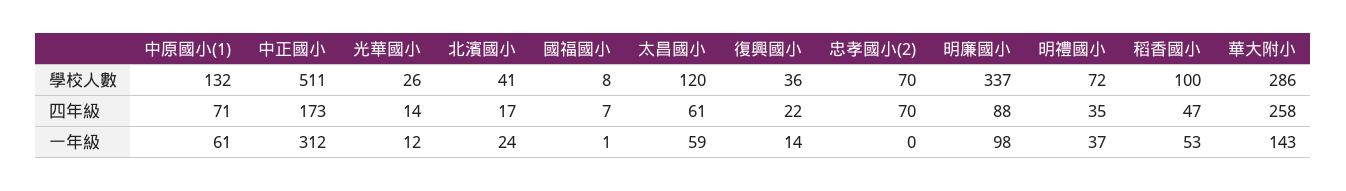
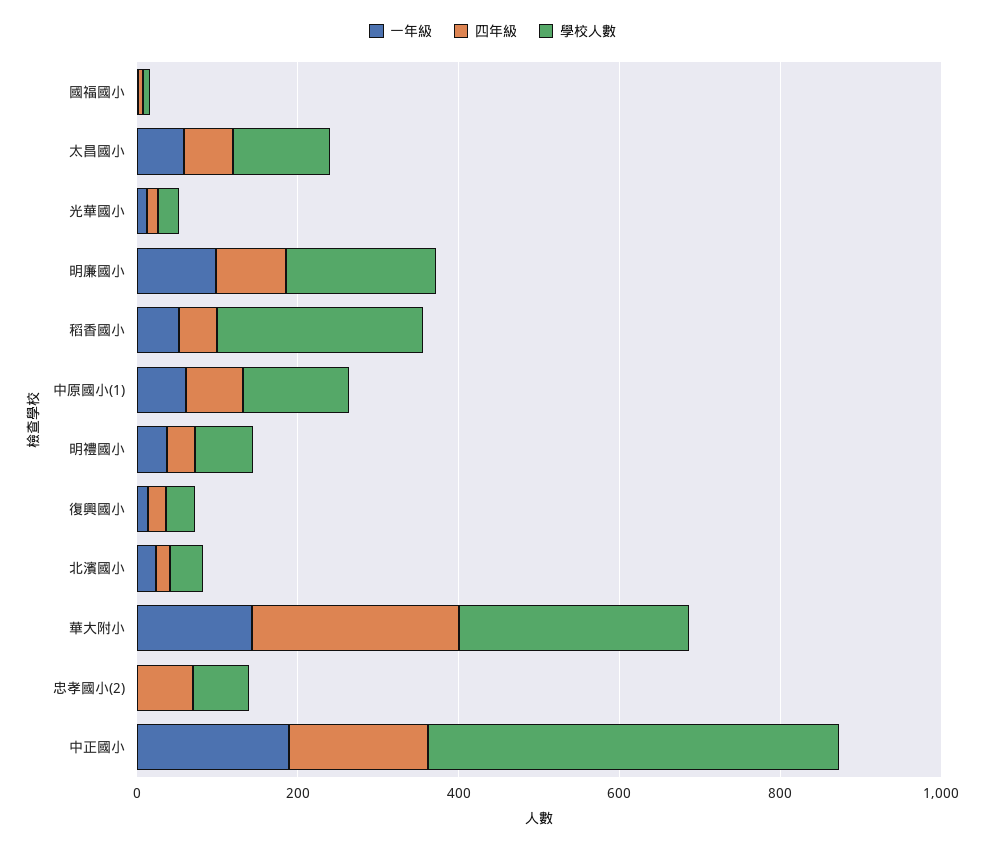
學校人數, 明廉國小: 337 -> 200
學校人數, 稻香國小: 100 -> 250
一年級, 中正國小: 312 -> 200

